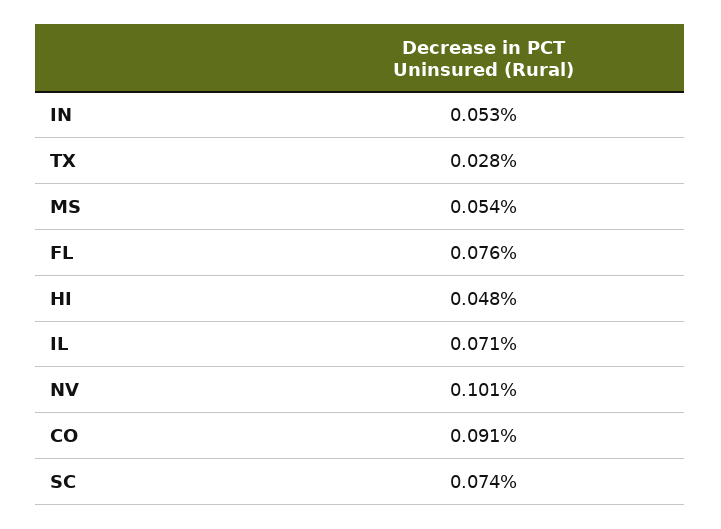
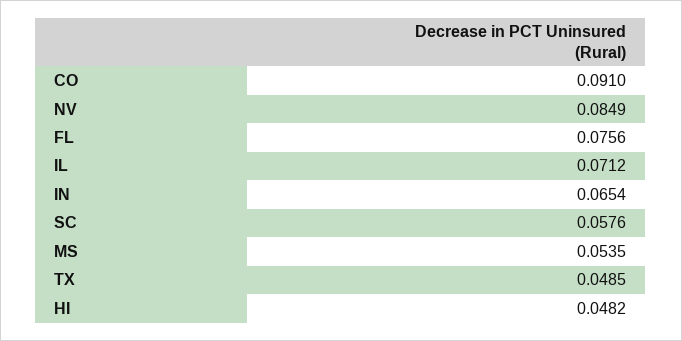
IN: 0.053 -> 0.0654
TX: 0.028 -> 0.0485
NV: 0.101 -> 0.0849
SC: 0.074 -> 0.0576

